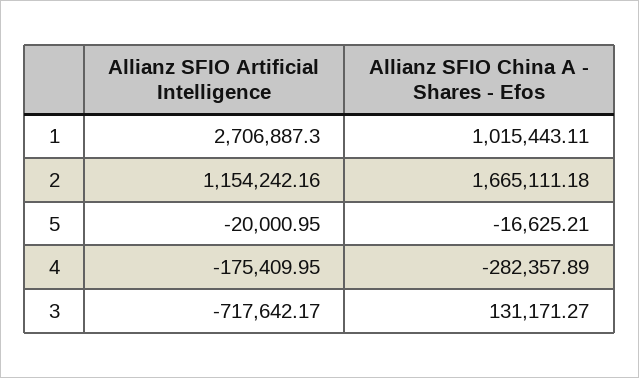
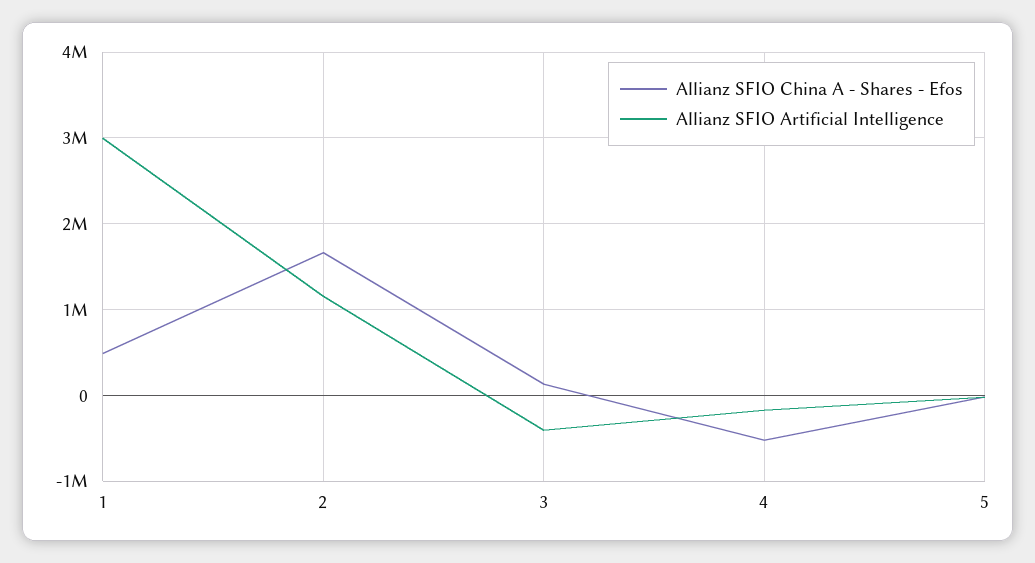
Allianz SFIO Artificial Intelligence, 1: 2706887.3 -> 3000000
Allianz SFIO China A - Shares - Efos, 1: 1015443.11 -> 500000
Allianz SFIO China A - Shares - Efos, 4: -282357.89 -> -500000
Allianz SFIO Artificial Intelligence, 3: -717642.17 -> -400000

